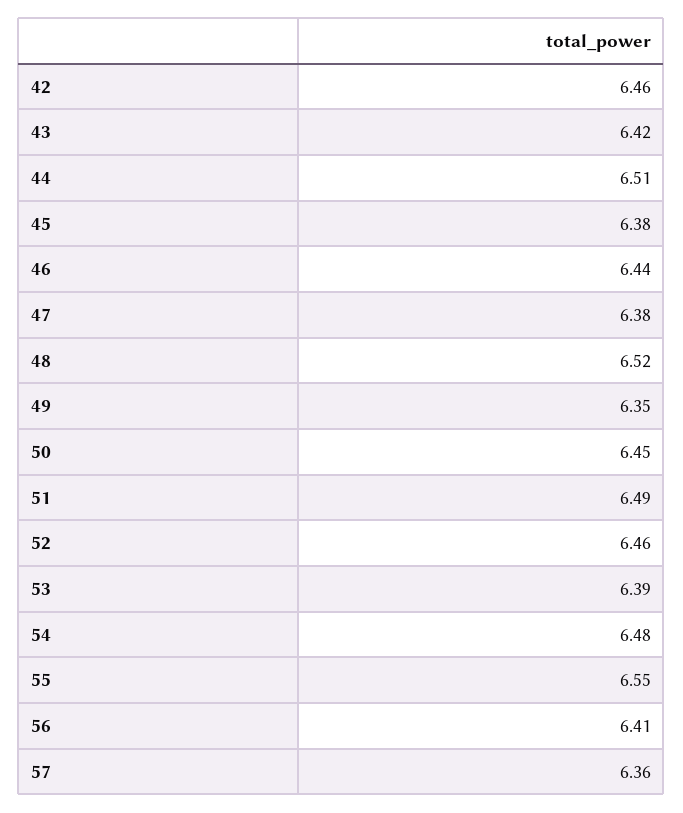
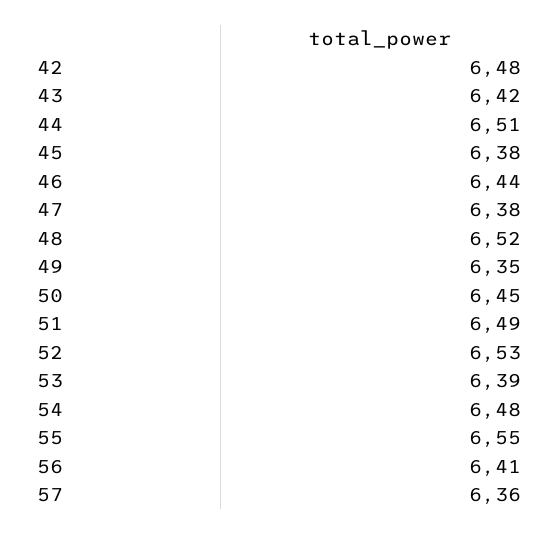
42: 6.46 -> 6.48
52: 6.46 -> 6.53

